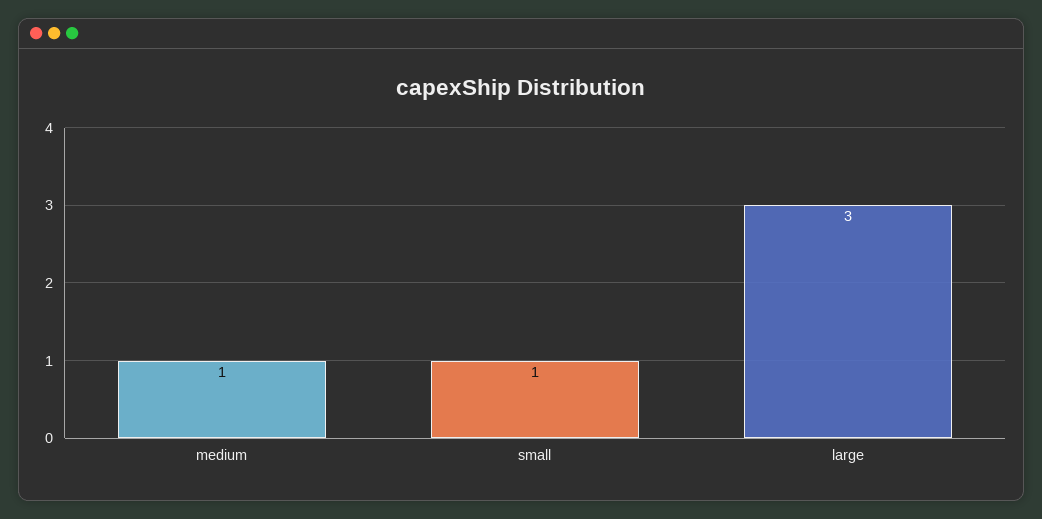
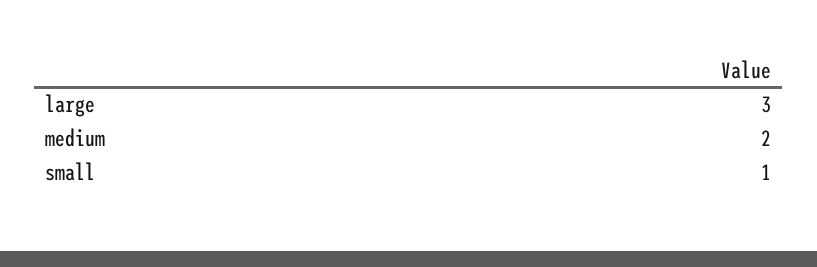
medium: 1 -> 2

